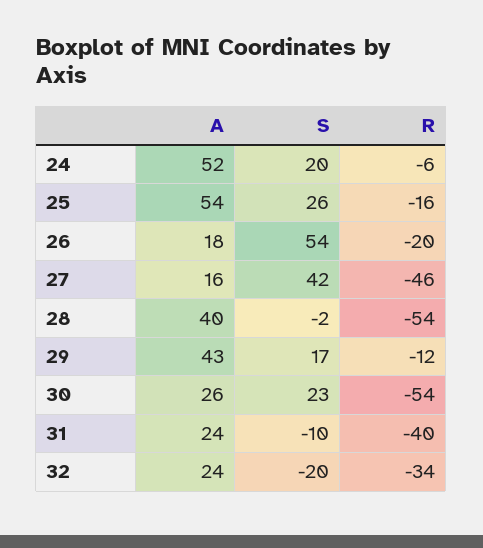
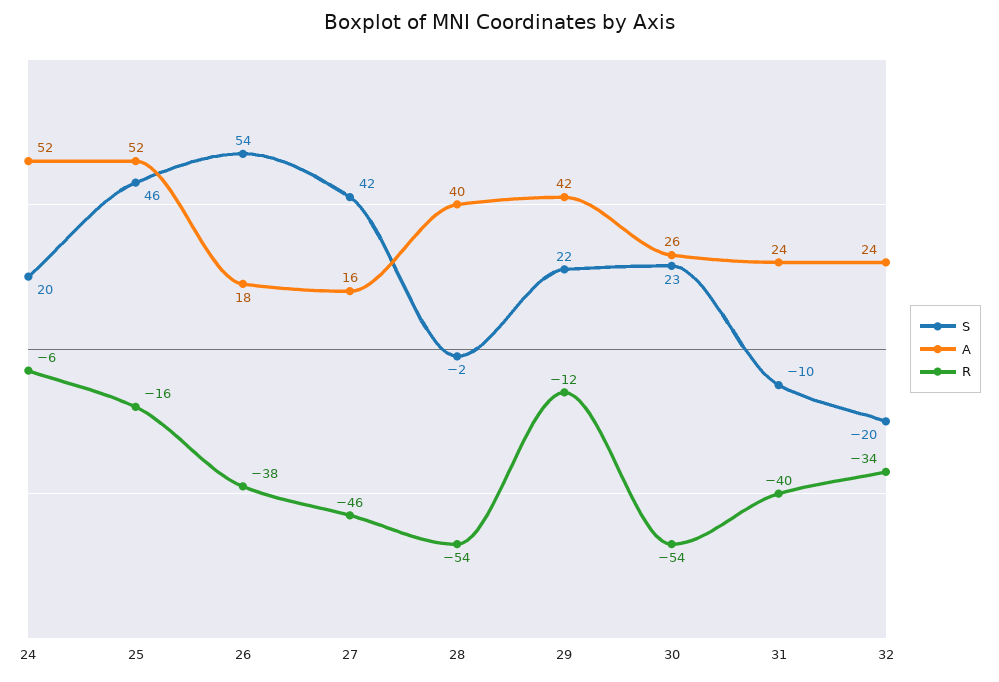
A, 25: 54 -> 52
S, 25: 26 -> 46
R, 26: -20 -> -38
A, 29: 43 -> 42
S, 29: 17 -> 22

